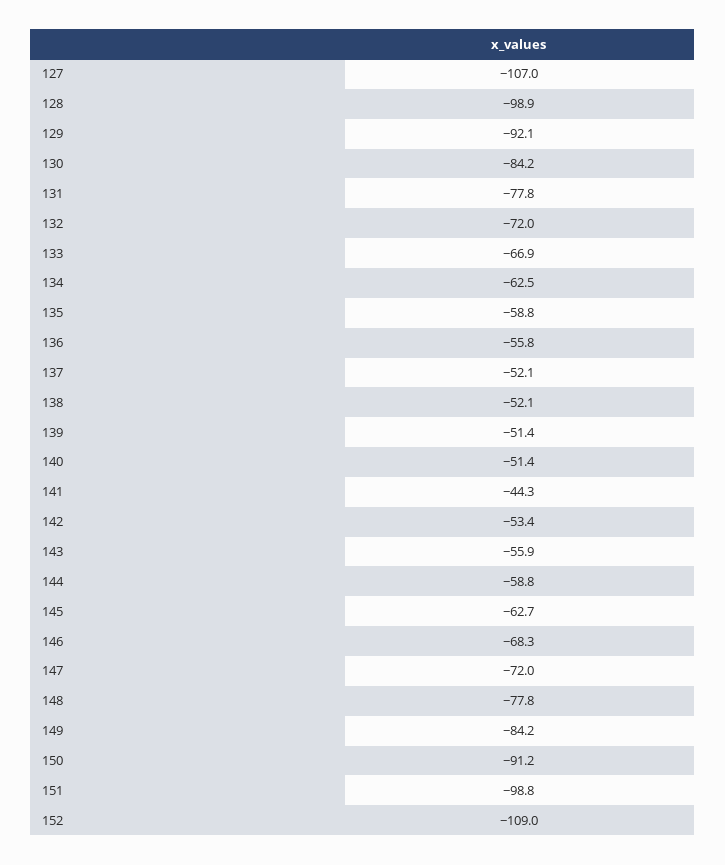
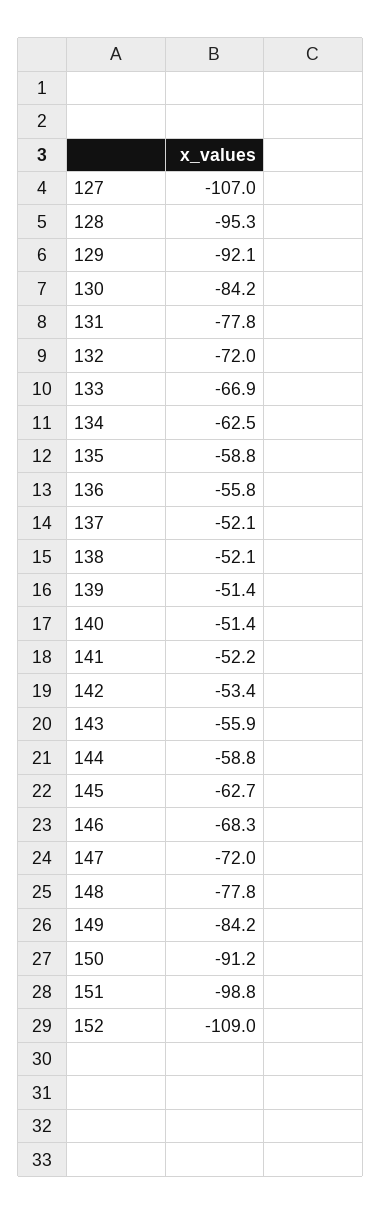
128: -98.9 -> -95.3
141: -44.3 -> -52.2

